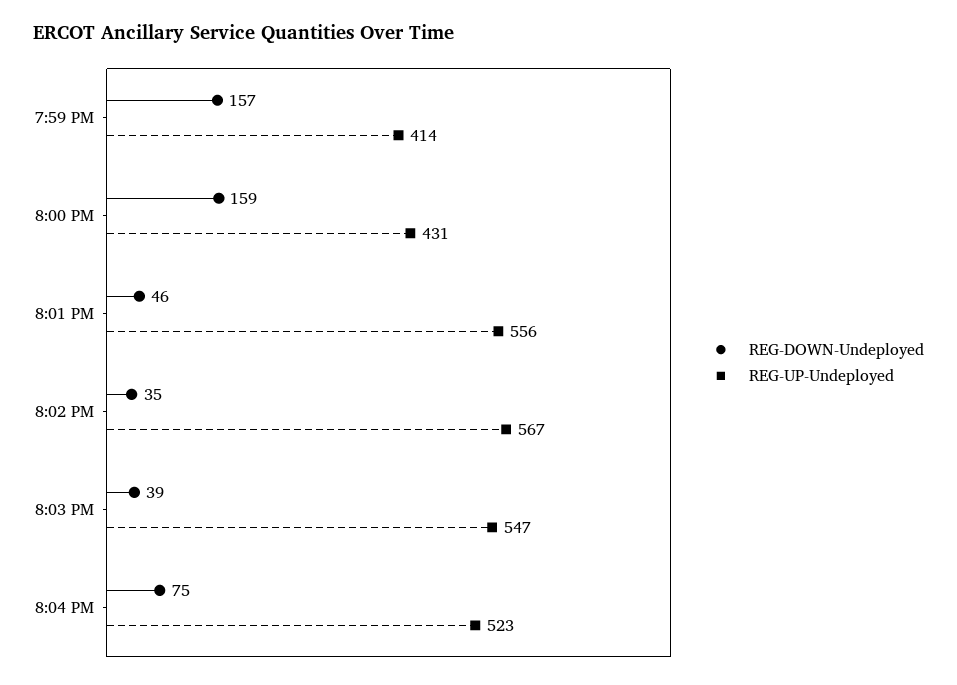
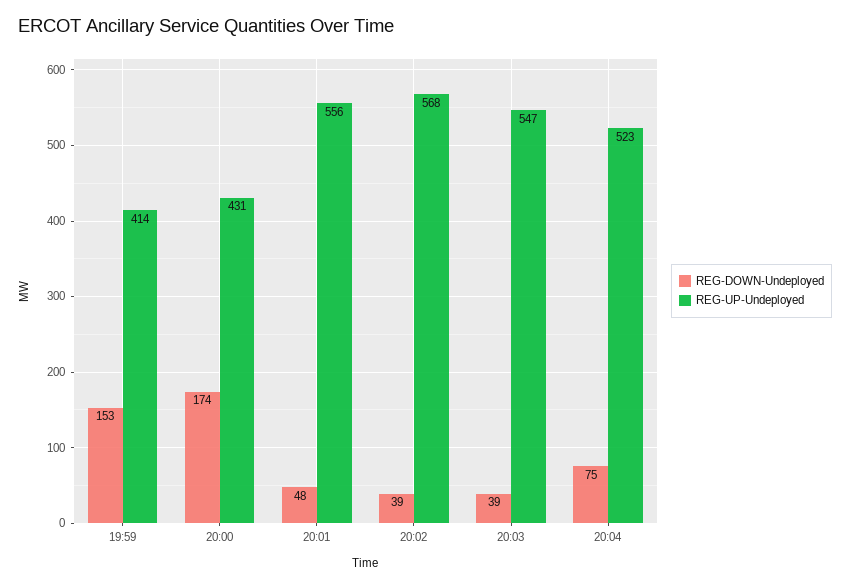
REG-DOWN-Undeployed, 7:59 PM: 157 -> 153
REG-DOWN-Undeployed, 8:00 PM: 159 -> 174
REG-DOWN-Undeployed, 8:01 PM: 46 -> 48
REG-DOWN-Undeployed, 8:02 PM: 35 -> 39
REG-UP-Undeployed, 8:02 PM: 567 -> 568

